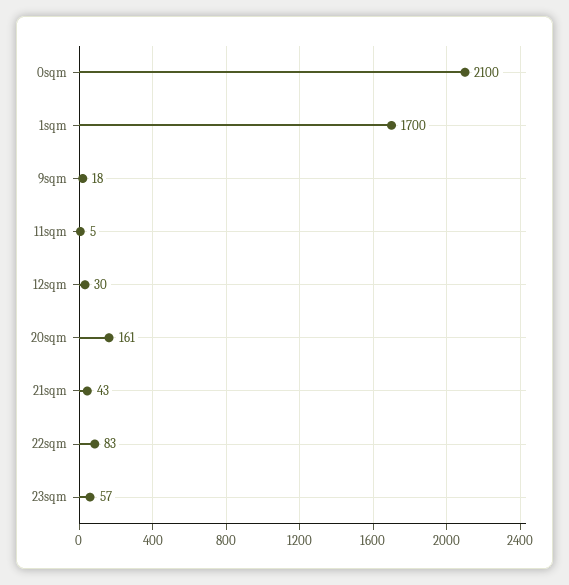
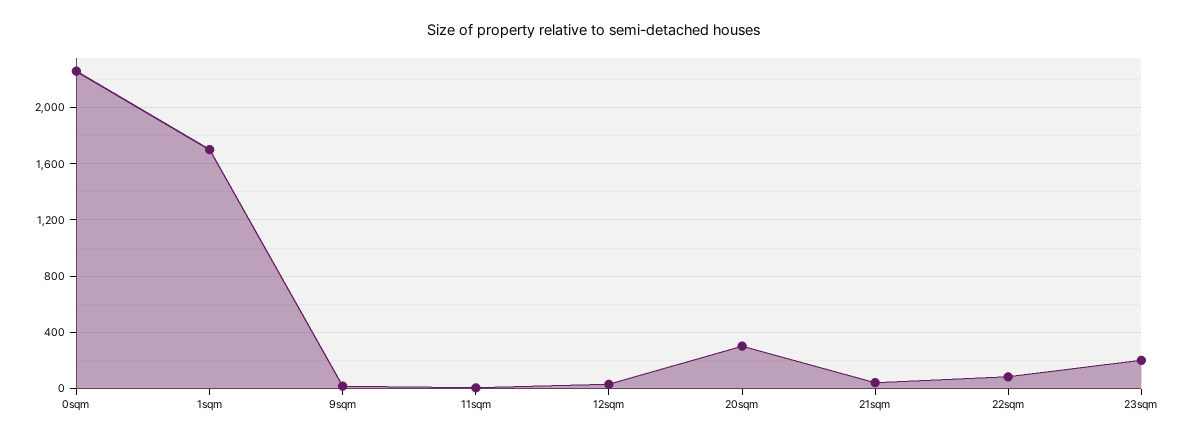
0sqm: 2100 -> 2250
20sqm: 161 -> 300
23sqm: 57 -> 200

